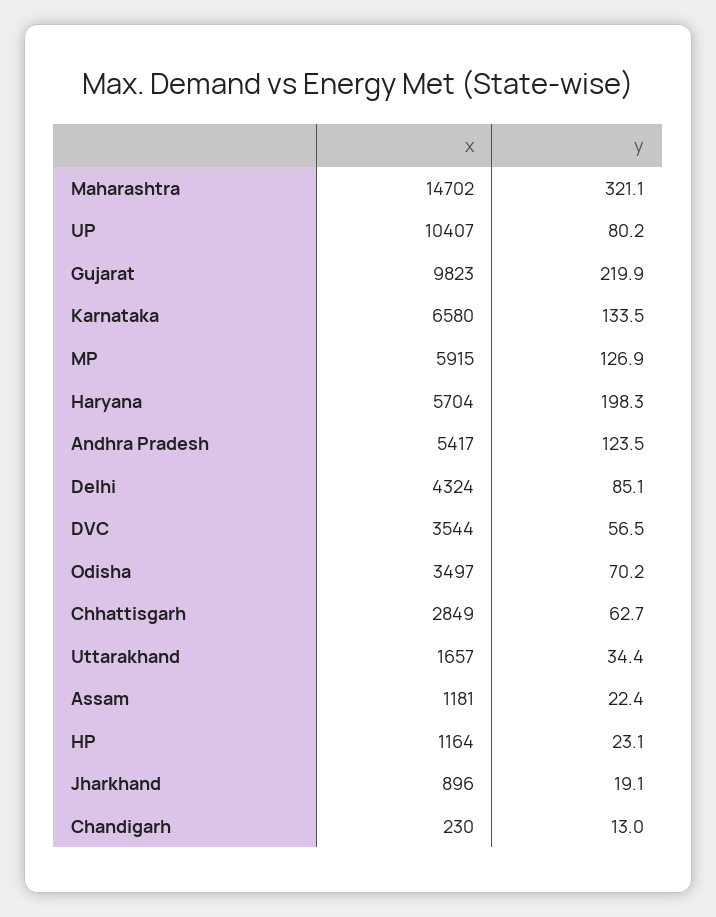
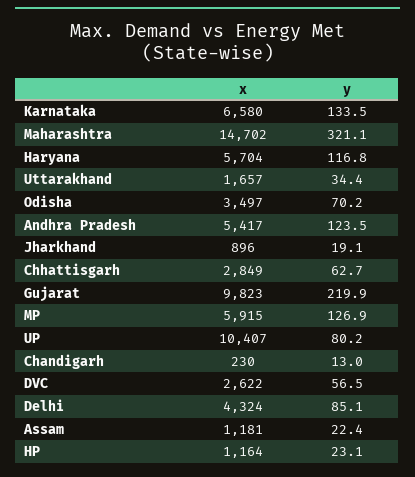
y, Haryana: 198.3 -> 116.8
x, DVC: 3544 -> 2622

